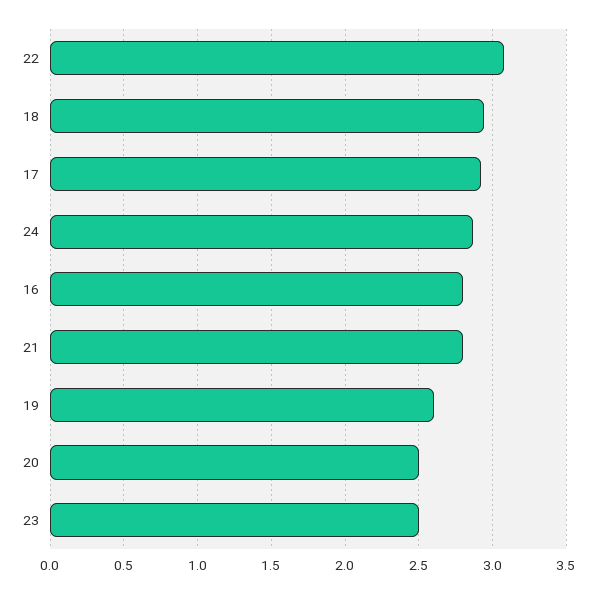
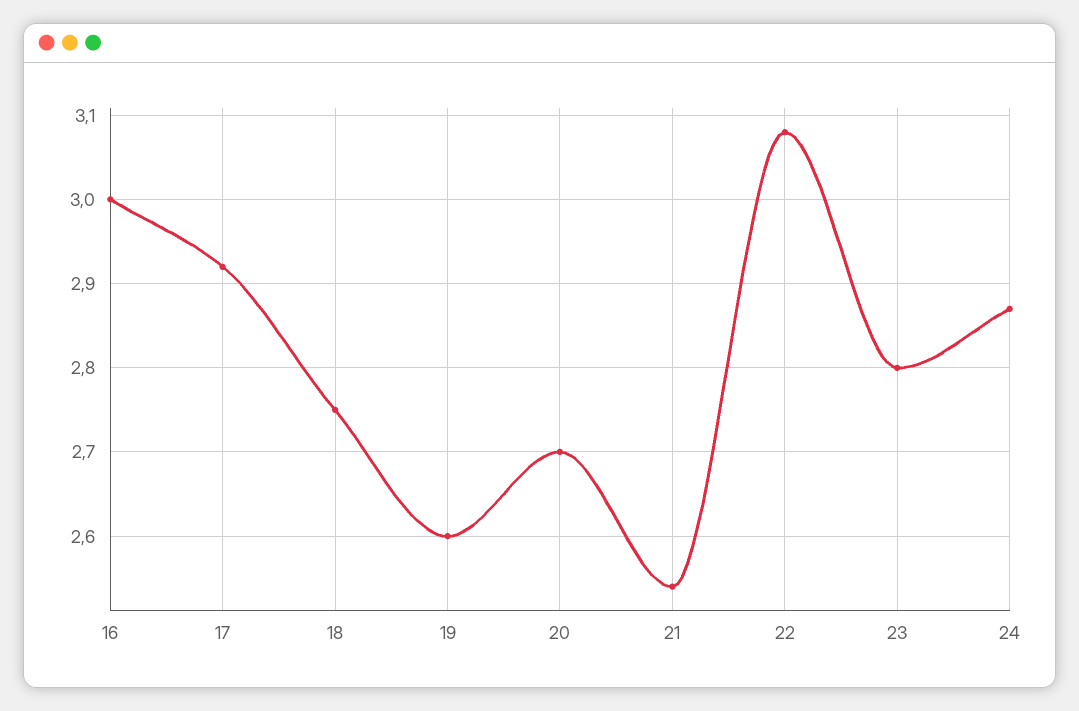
18: 2.95 -> 2.75
16: 2.8 -> 3
21: 2.8 -> 2.54
20: 2.5 -> 2.7
23: 2.5 -> 2.8

